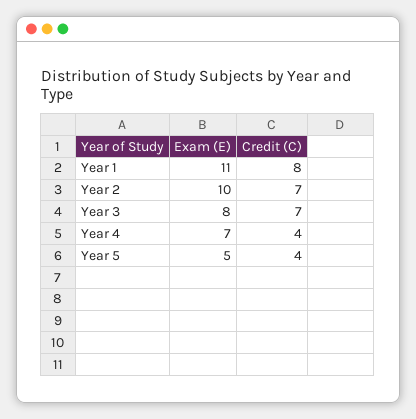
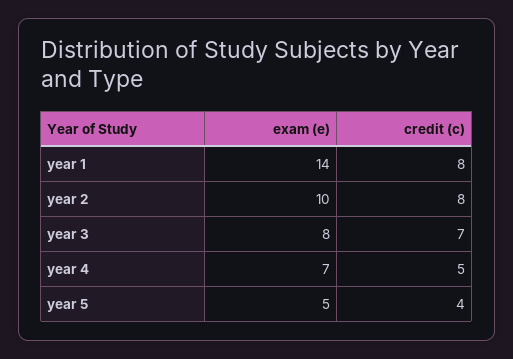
Exam (E), Year 1: 11 -> 14
Credit (C), Year 2: 7 -> 8
Credit (C), Year 4: 4 -> 5

